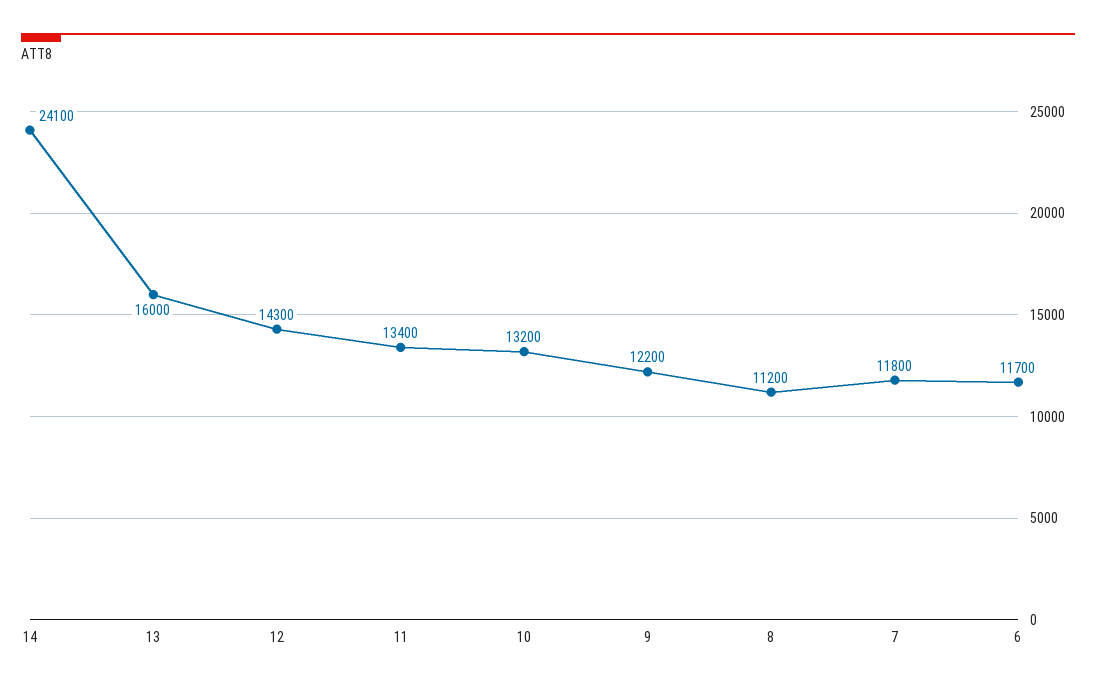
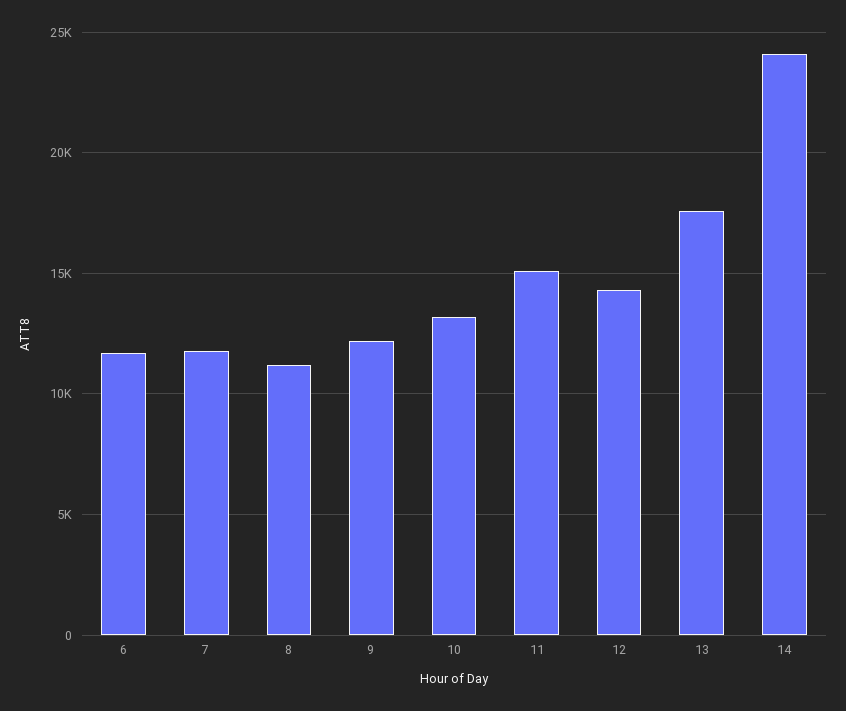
13: 16000 -> 17500
11: 13400 -> 15000

